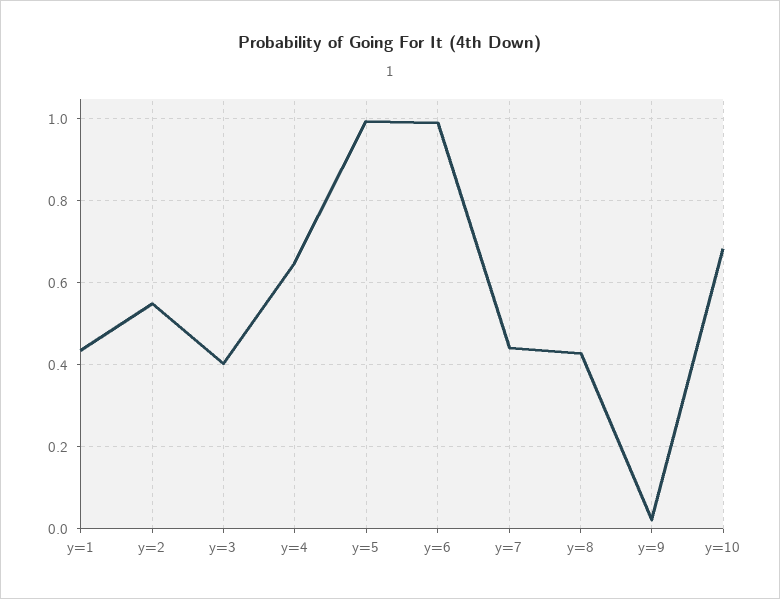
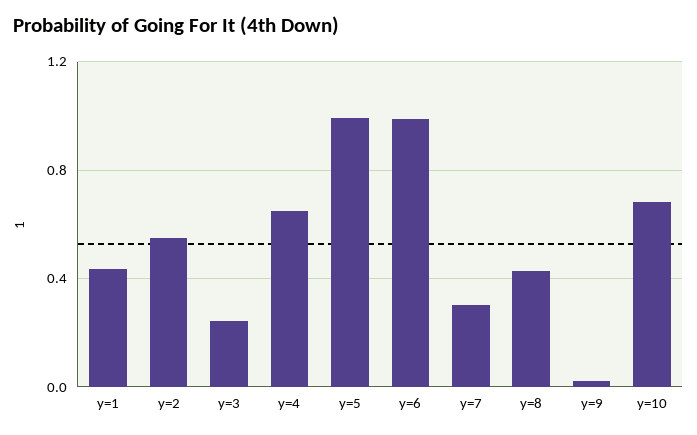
y=3: 0.4 -> 0.25
y=7: 0.44 -> 0.3

